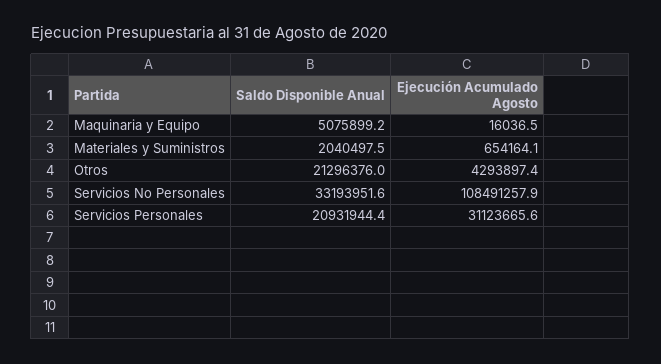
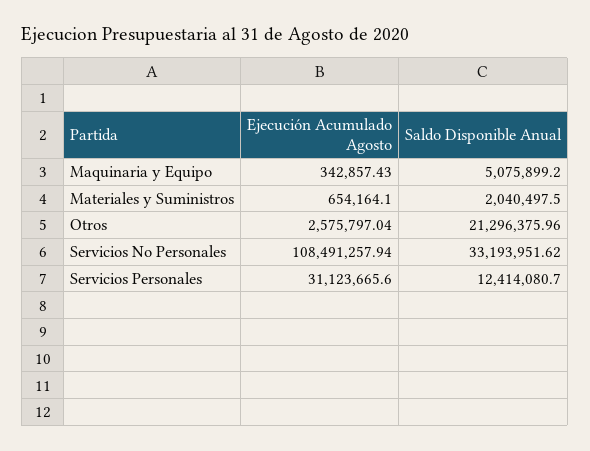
Ejecución Acumulado Agosto, Maquinaria y Equipo: 16036.5 -> 342857.43
Ejecución Acumulado Agosto, Otros: 4293897.4 -> 2575797.04
Saldo Disponible Anual, Servicios Personales: 20931944.4 -> 12414080.7

